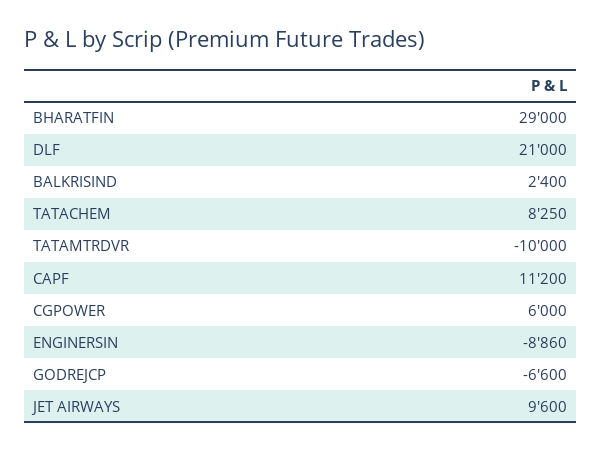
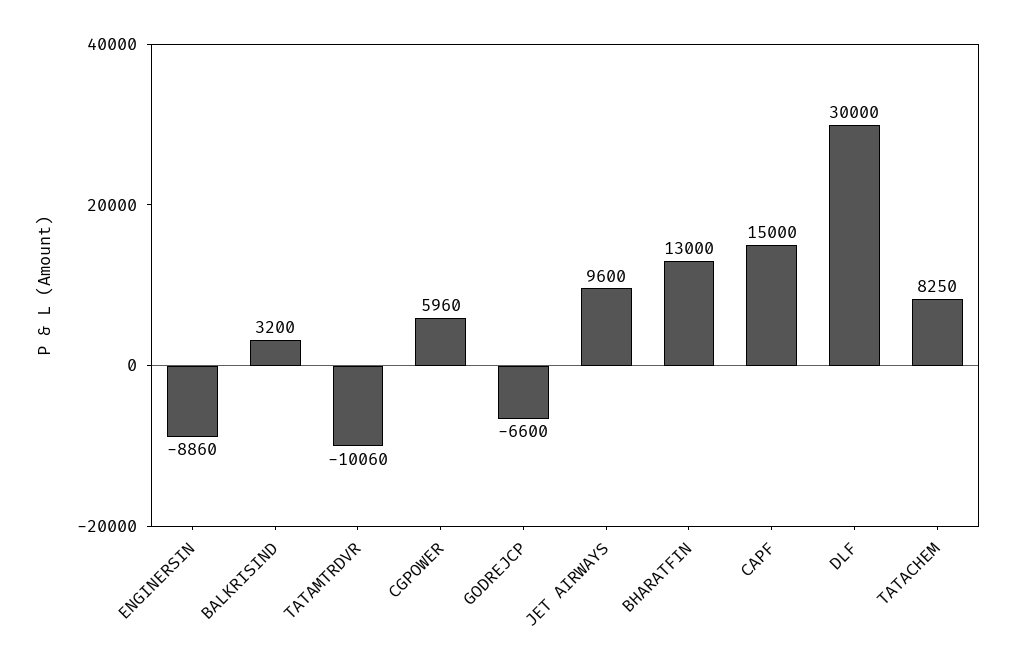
BHARATFIN: 29000 -> 13000
DLF: 21000 -> 30000
BALKRISIND: 2400 -> 3200
TATAMTRDVR: -10000 -> -10060
CAPF: 11200 -> 15000
CGPOWER: 6000 -> 5960

